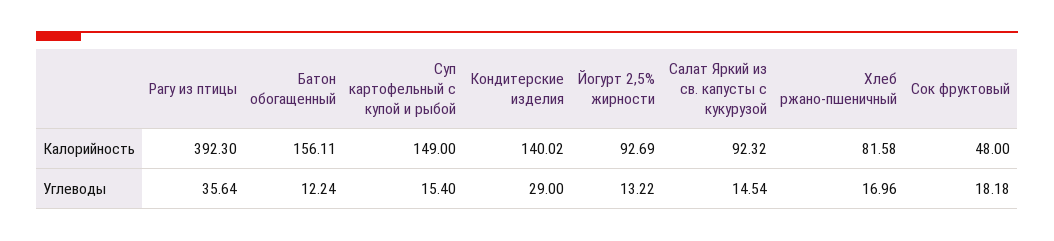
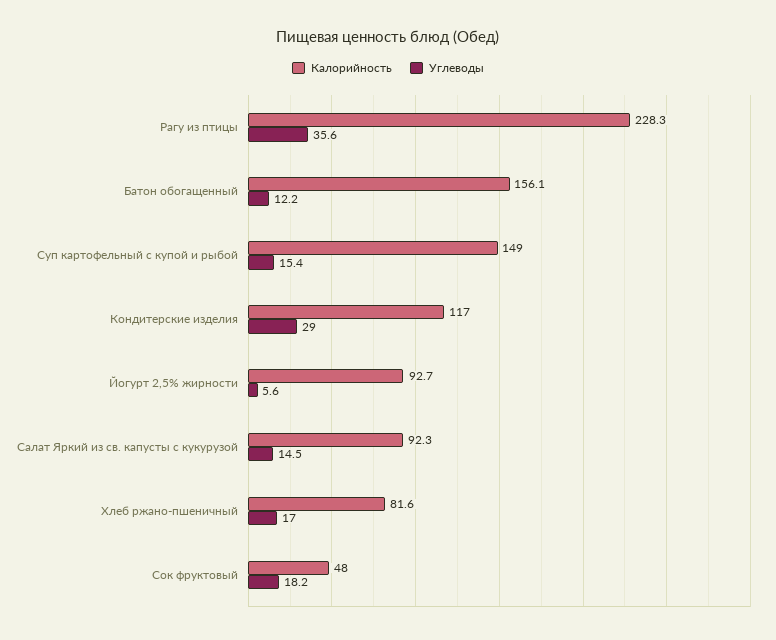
Калорийность, Рагу из птицы: 392.3 -> 228.3
Калорийность, Кондитерские изделия: 140.02 -> 117
Углеводы, Йогурт 2,5% жирности: 13.22 -> 5.6

